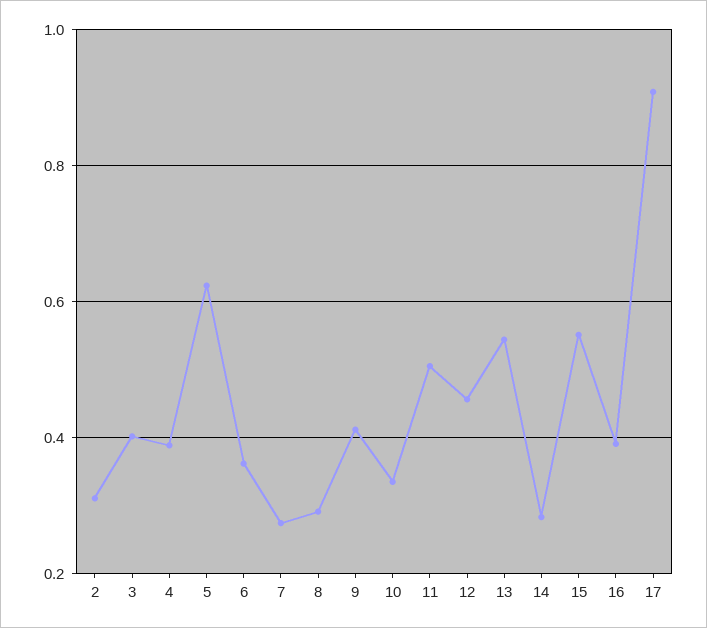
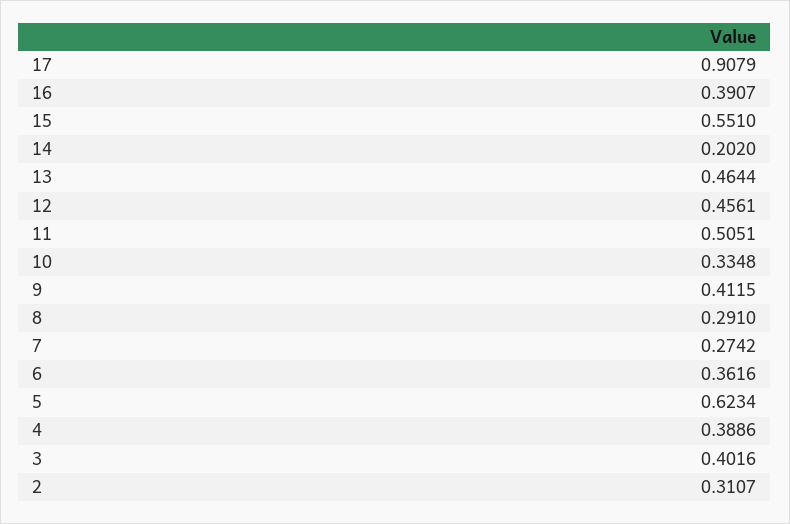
13: 0.54 -> 0.4644
14: 0.28 -> 0.202

